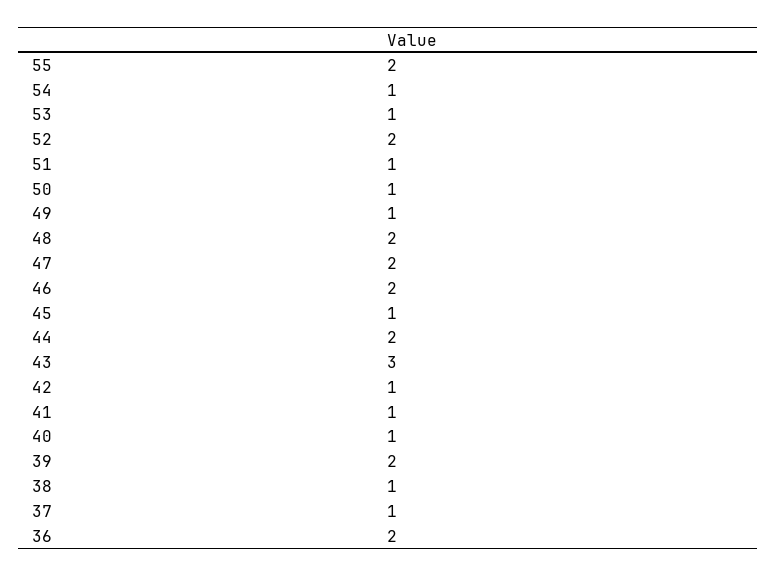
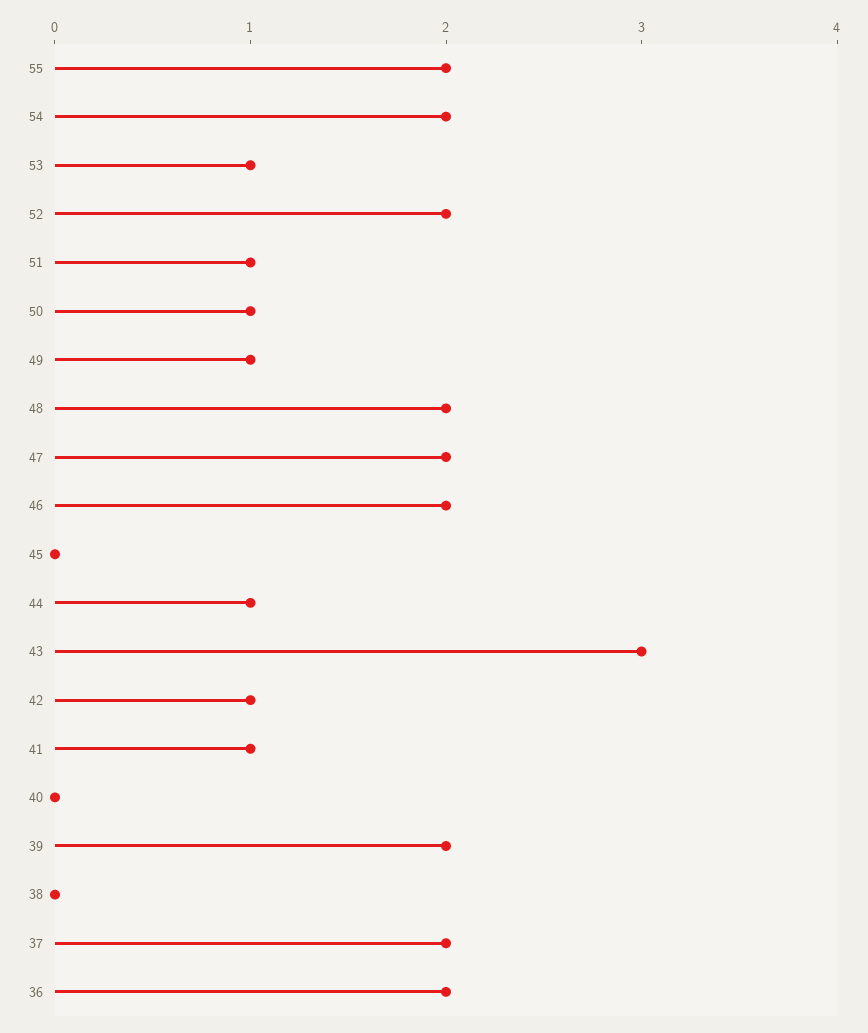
54: 1 -> 2
45: 1 -> 0
44: 2 -> 1
40: 1 -> 0
38: 1 -> 0
37: 1 -> 2

